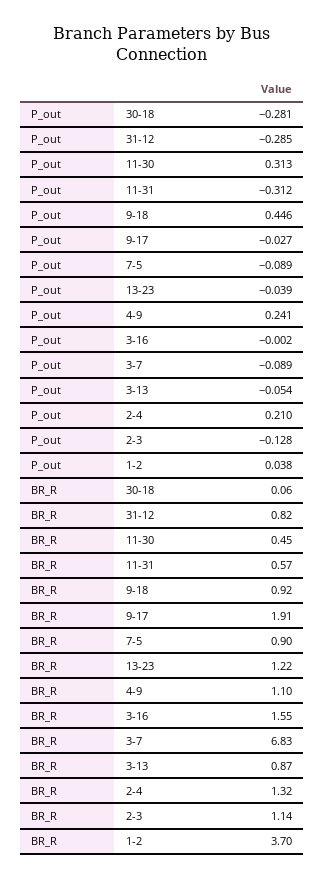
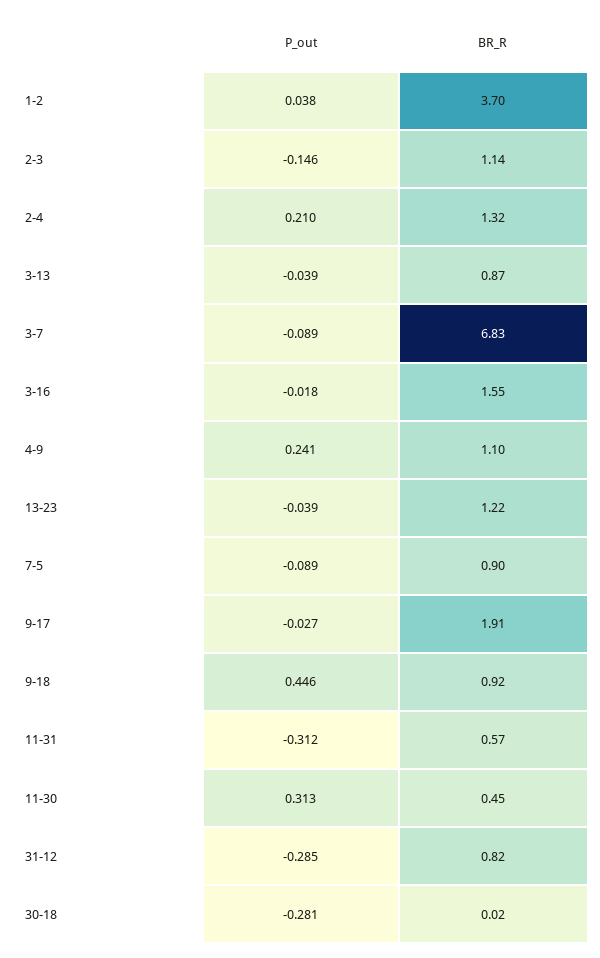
P_out, 3-16: -0.002 -> -0.018
P_out, 3-13: -0.054 -> -0.039
P_out, 2-3: -0.128 -> -0.146
BR_R, 30-18: 0.06 -> 0.02

